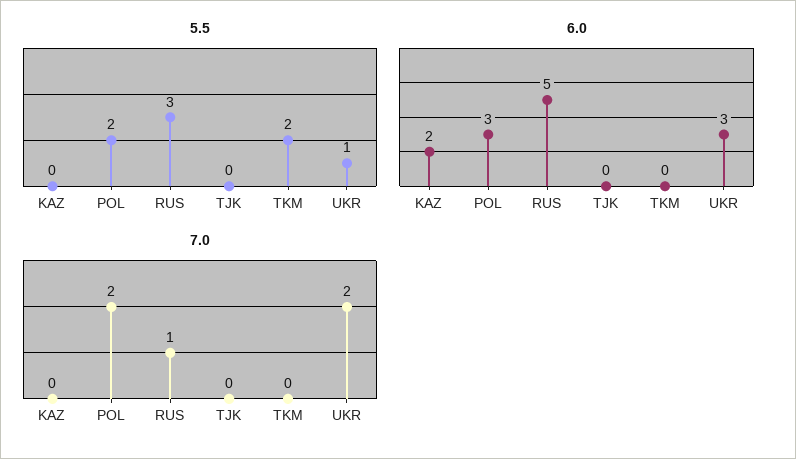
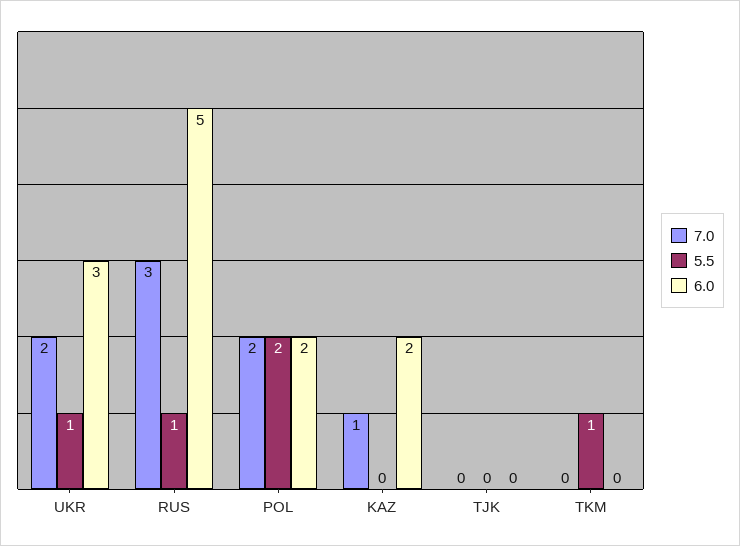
5.5, RUS: 3 -> 1
5.5, TKM: 2 -> 1
6.0, POL: 3 -> 2
7.0, KAZ: 0 -> 1
7.0, RUS: 1 -> 3

